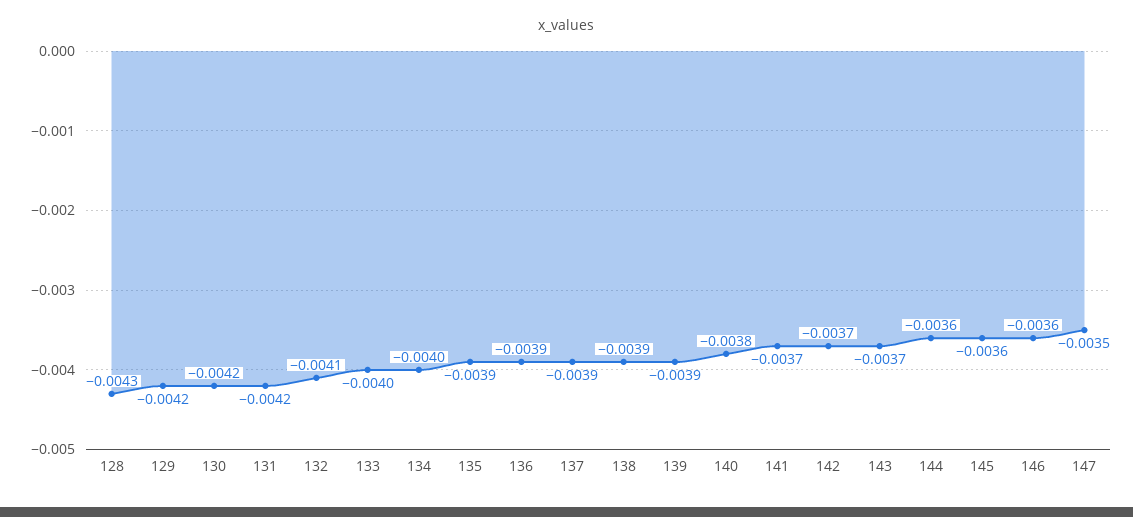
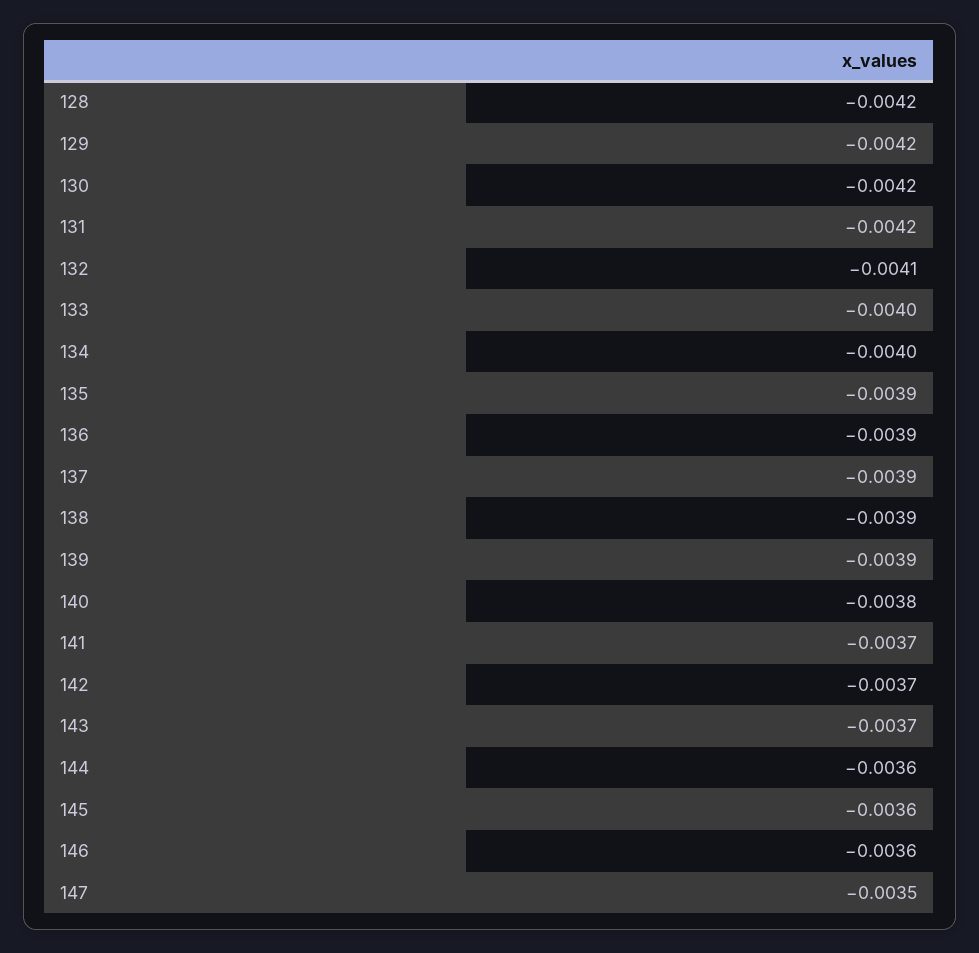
128: -0.0043 -> -0.0042

